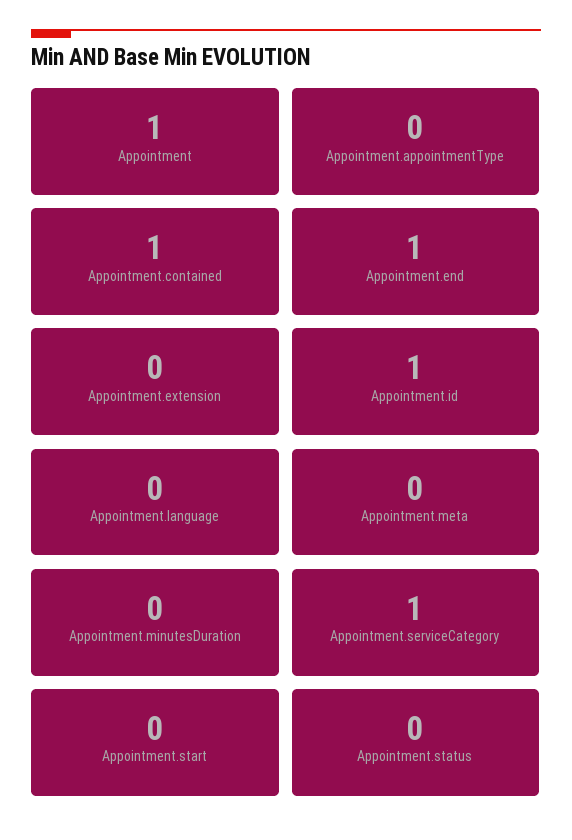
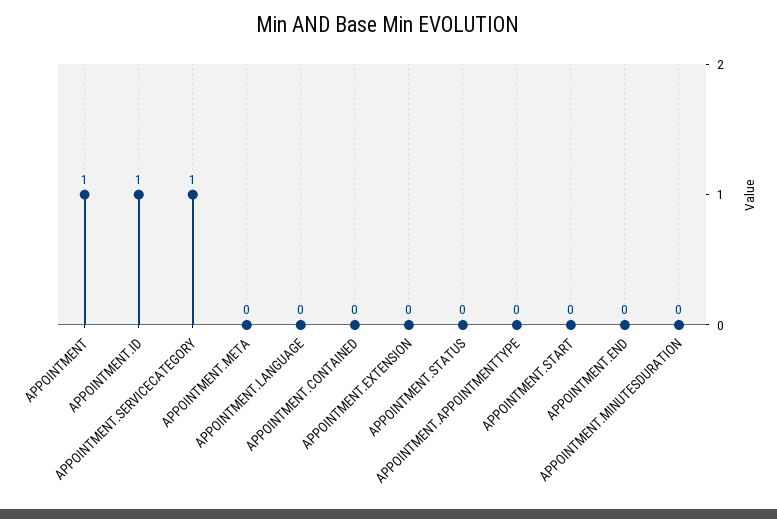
Appointment.contained: 1 -> 0
Appointment.end: 1 -> 0

